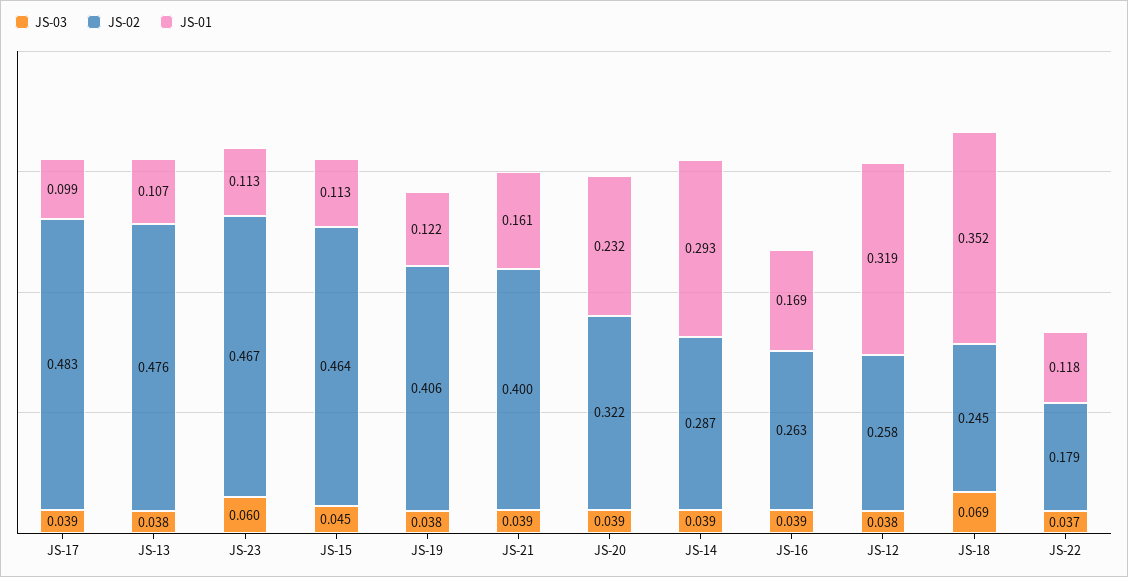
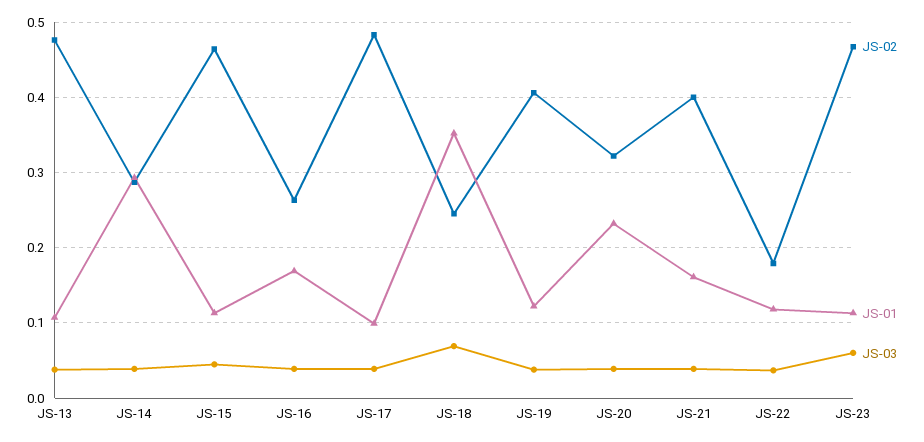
JS-03, JS-12: 0.038 -> none
JS-02, JS-12: 0.258 -> none
JS-01, JS-12: 0.319 -> none

